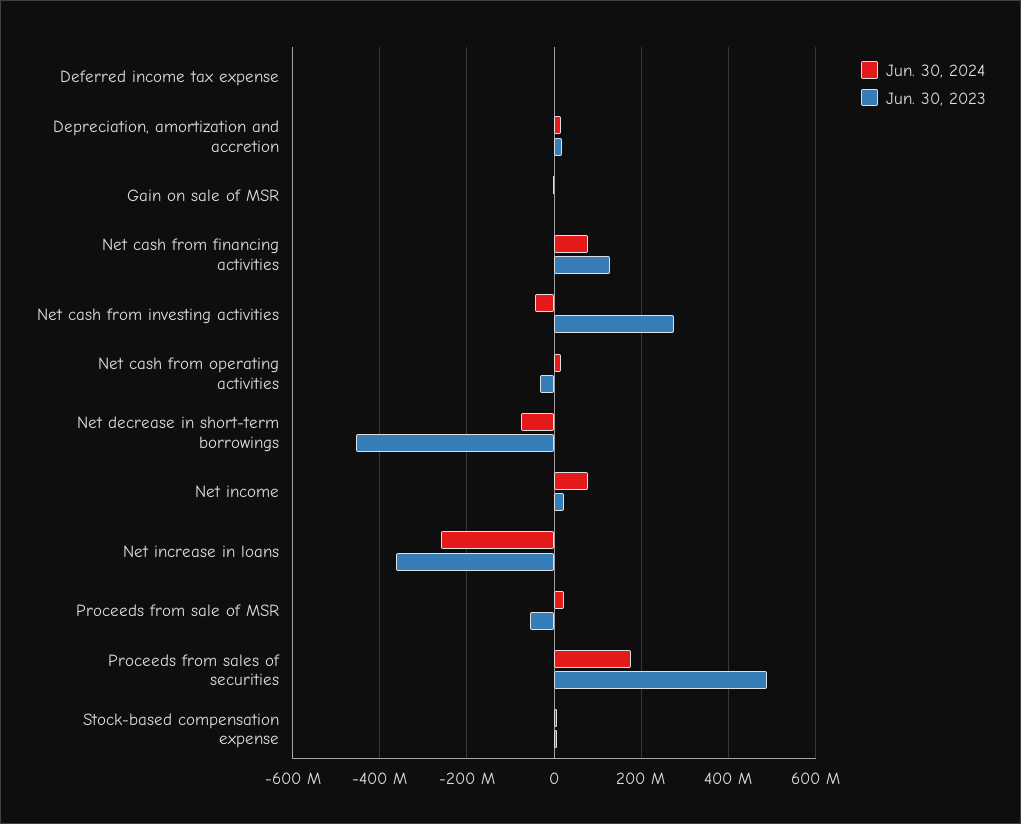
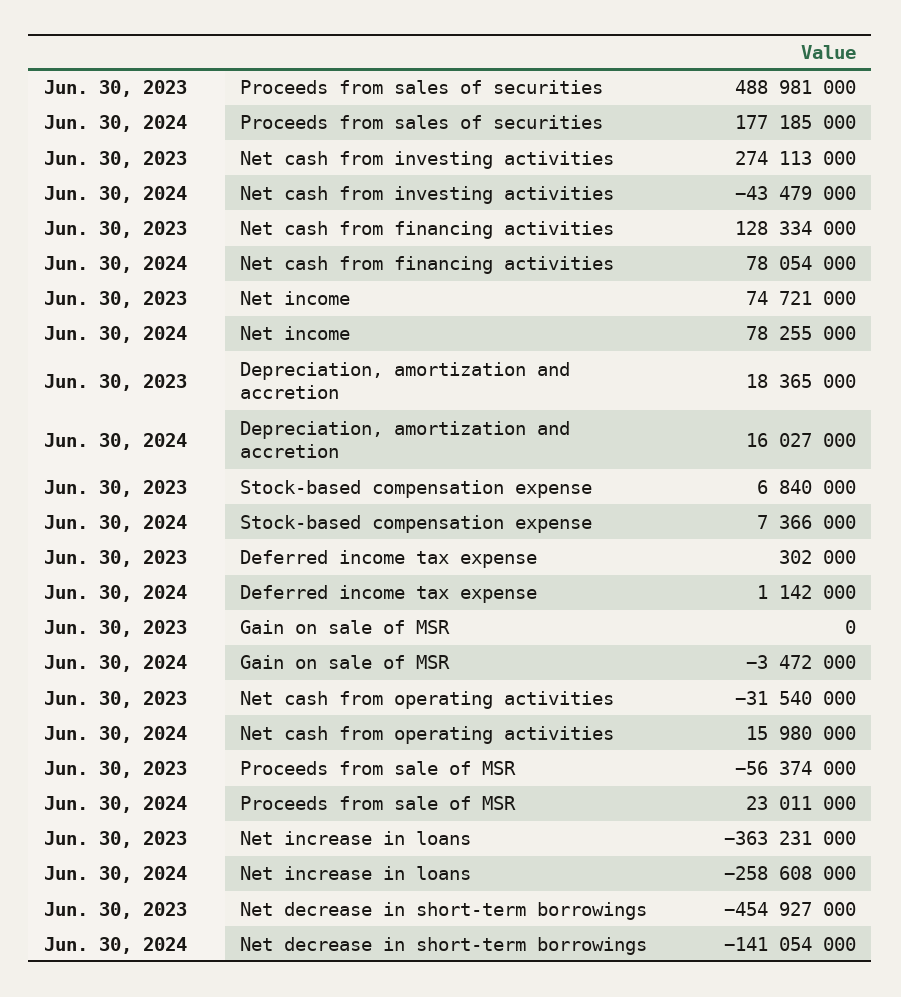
Jun. 30, 2024, Net decrease in short-term borrowings: -80000000 -> -141054000
Jun. 30, 2023, Net income: 20000000 -> 74721000

